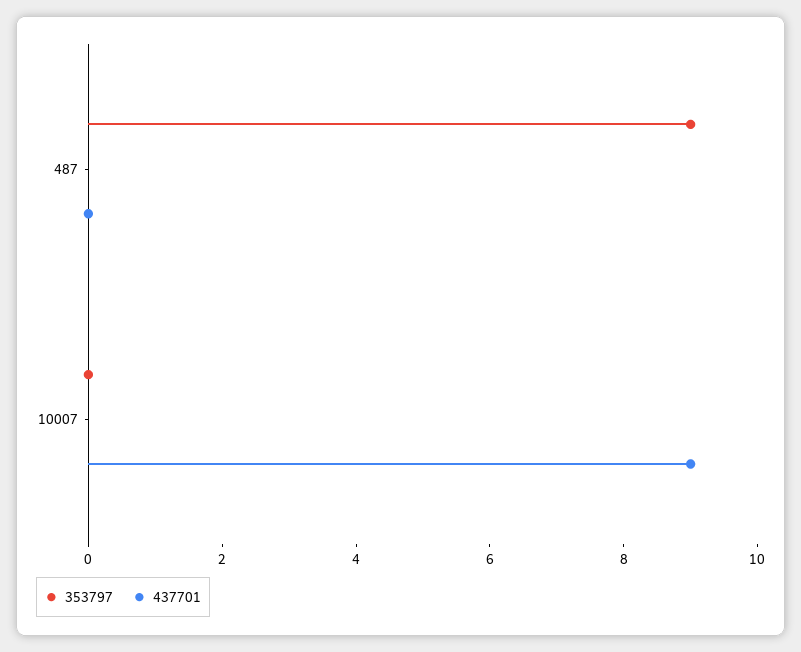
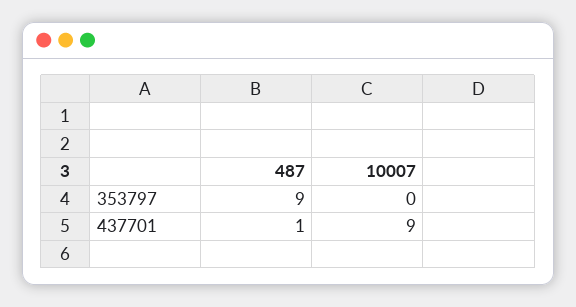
437701, 487: 0 -> 1

